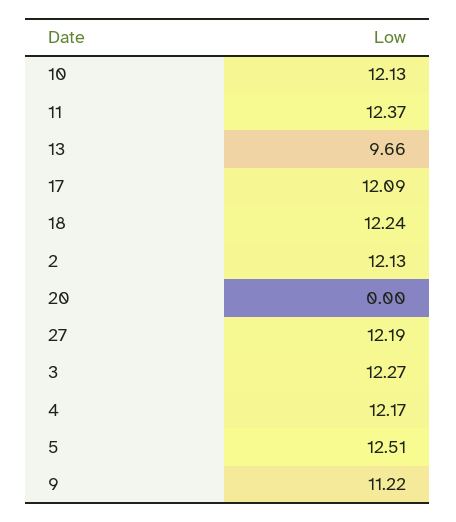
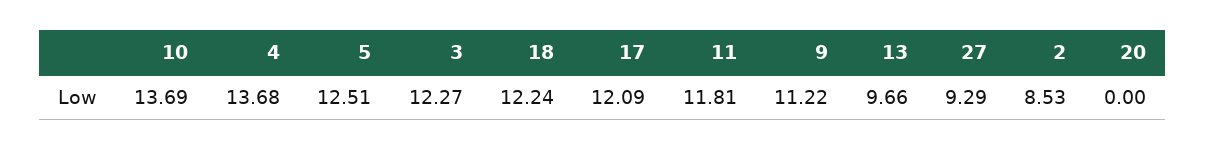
10: 12.13 -> 13.69
11: 12.37 -> 11.81
2: 12.13 -> 8.53
27: 12.19 -> 9.29
4: 12.17 -> 13.68

